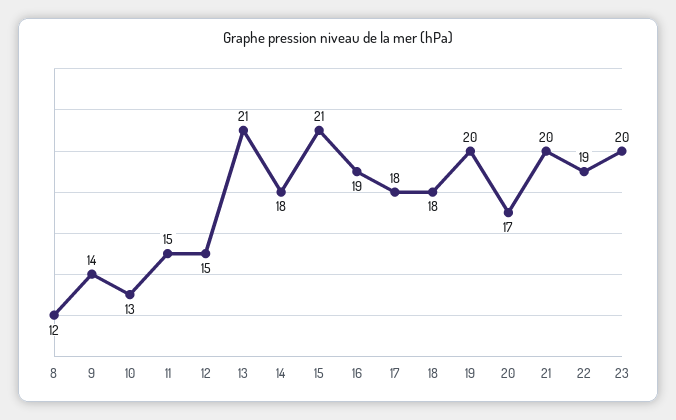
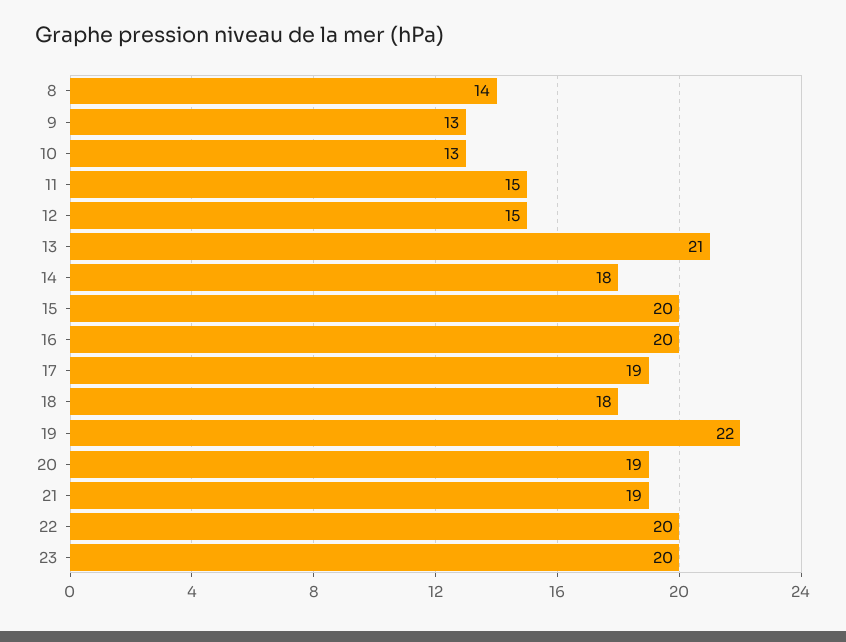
8: 12 -> 14
9: 14 -> 13
15: 21 -> 20
16: 19 -> 20
17: 18 -> 19
19: 20 -> 22
20: 17 -> 19
21: 20 -> 19
22: 19 -> 20

